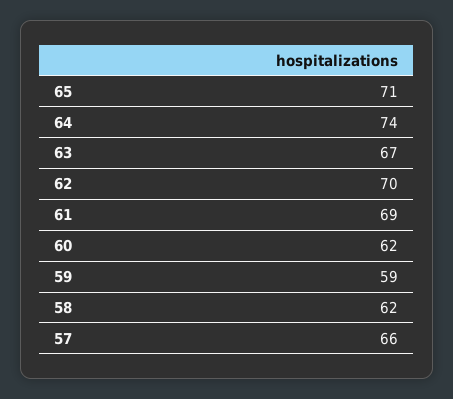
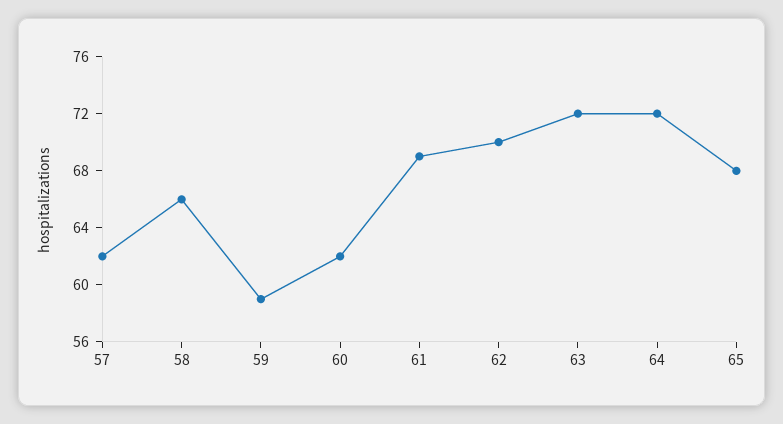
65: 71 -> 68
64: 74 -> 72
63: 67 -> 72
58: 62 -> 66
57: 66 -> 62

